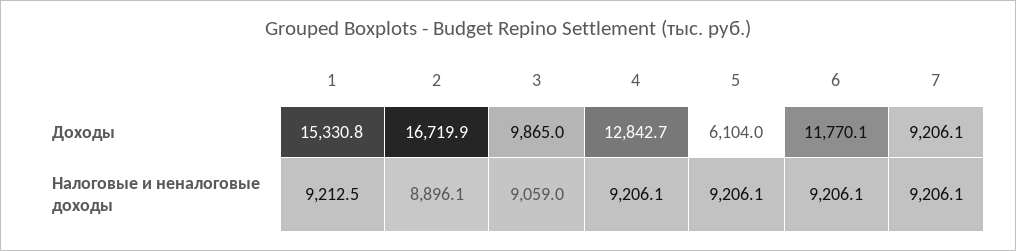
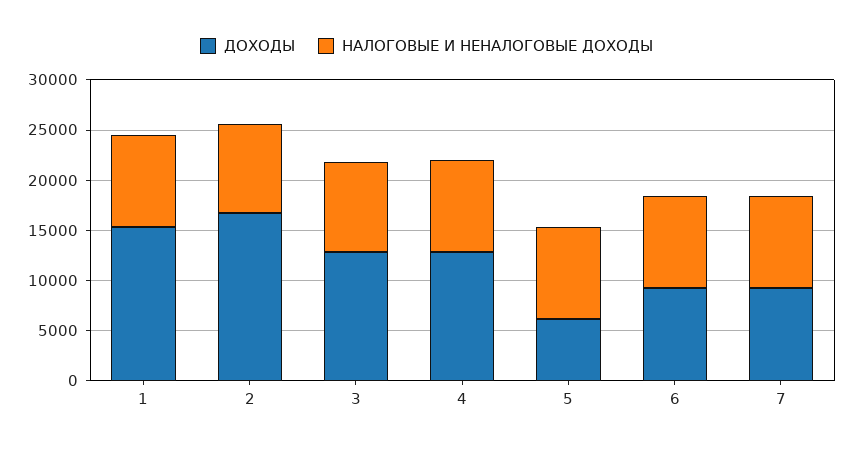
Доходы, 3: 9865 -> 13000
Доходы, 6: 11770.1 -> 9000

